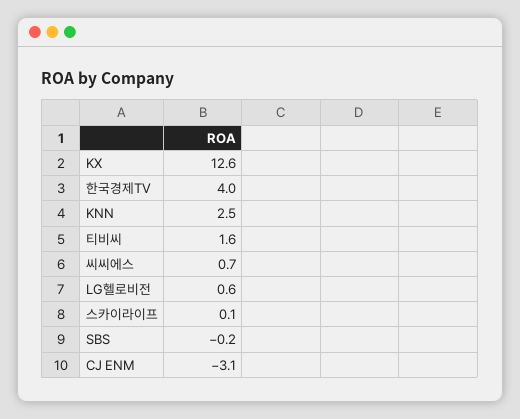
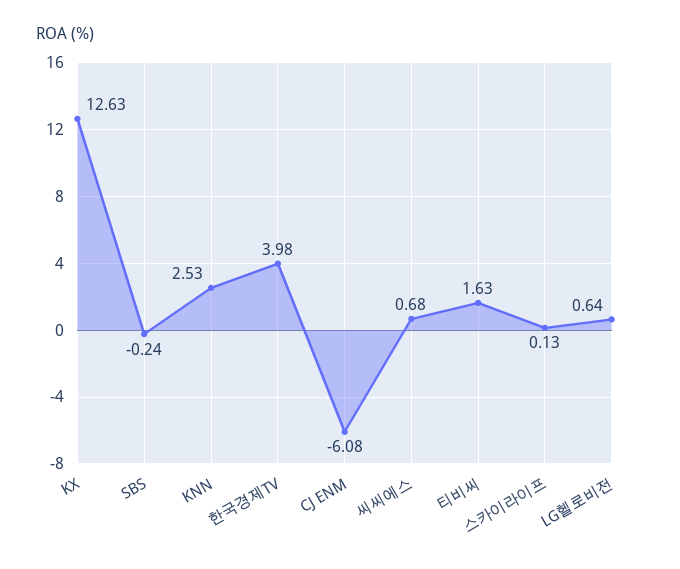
CJ ENM: -3.1 -> -6.08

